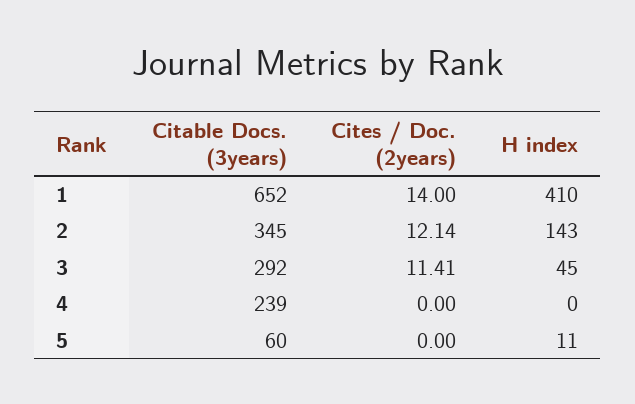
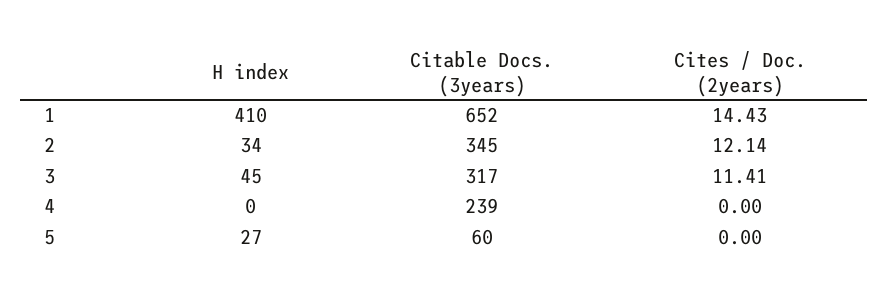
Cites / Doc. (2years), 1: 14 -> 14.43
H index, 2: 143 -> 34
Citable Docs. (3years), 3: 292 -> 317
H index, 5: 11 -> 27

